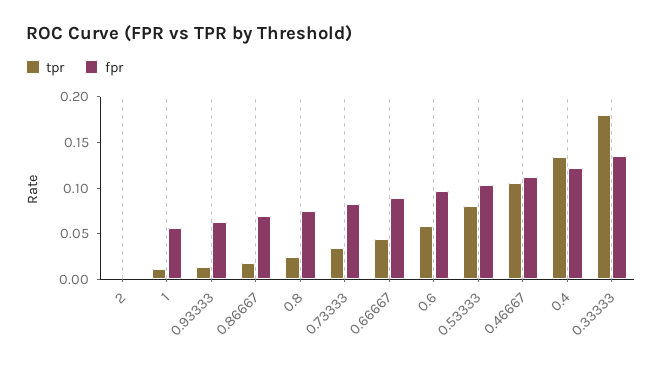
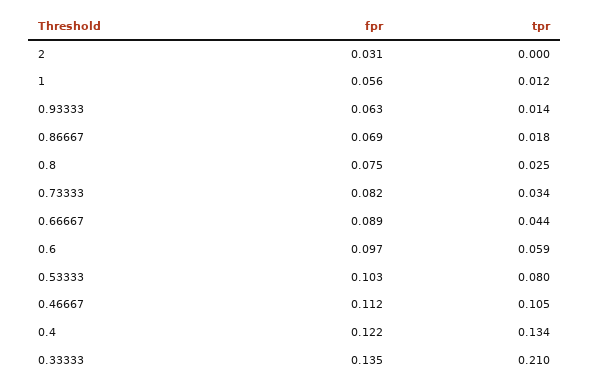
fpr, 2: 0 -> 0.031
tpr, 0.33333: 0.18 -> 0.21

